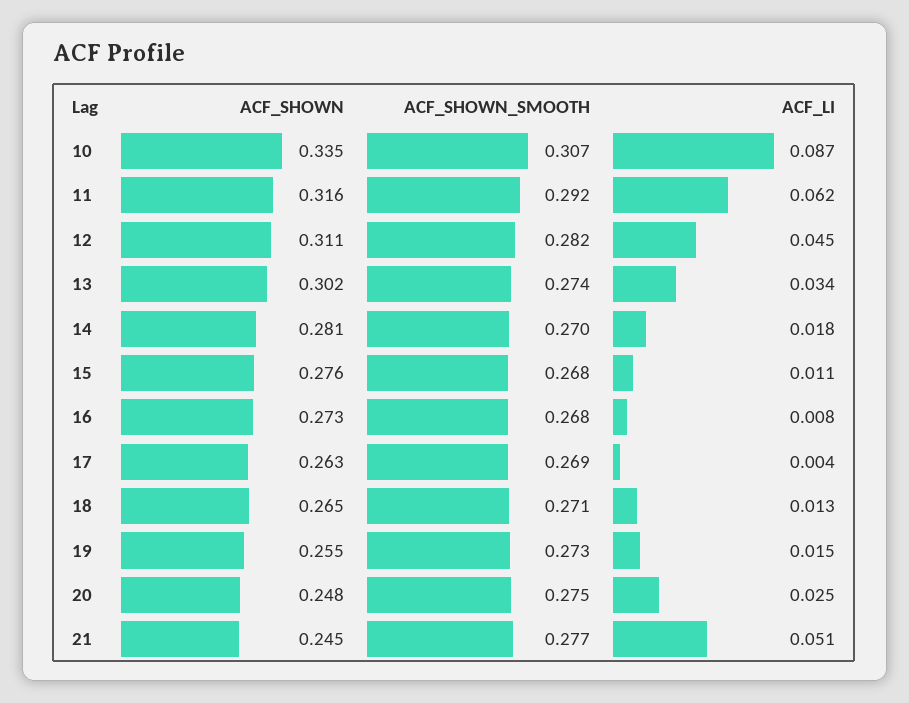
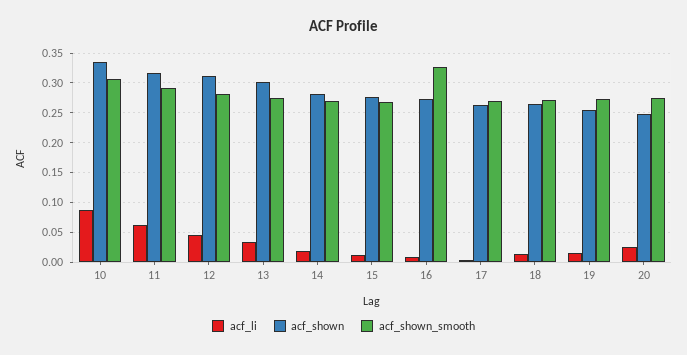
ACF_SHOWN_SMOOTH, 16: 0.268 -> 0.325
ACF_SHOWN, 21: 0.245 -> none
ACF_SHOWN_SMOOTH, 21: 0.277 -> none
ACF_LI, 21: 0.051 -> none

